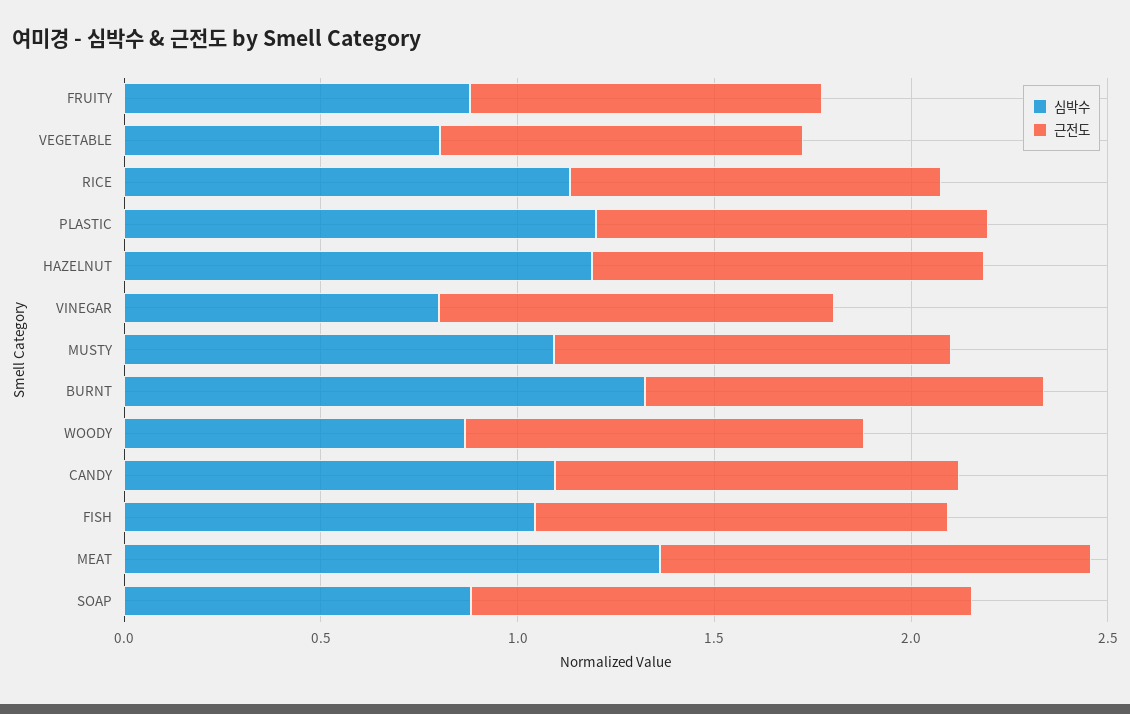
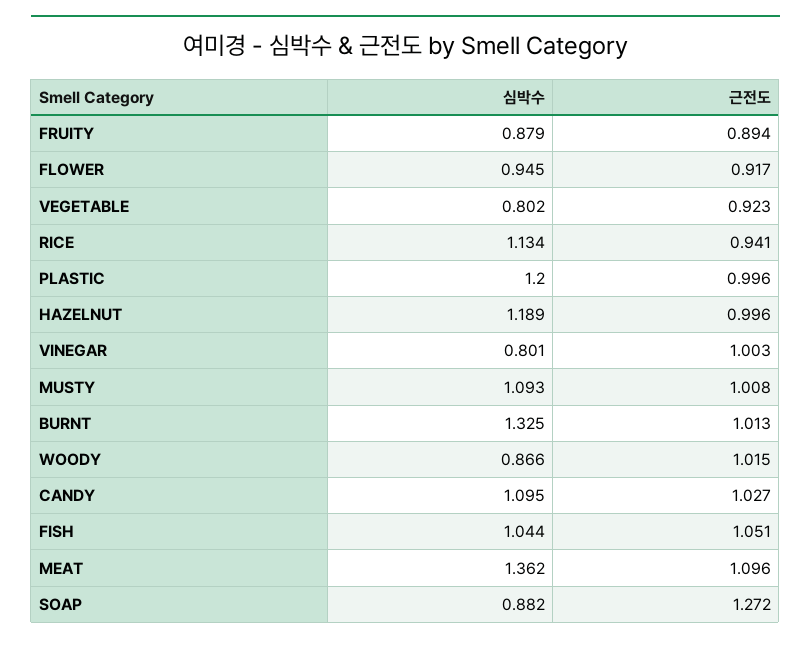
심박수, FLOWER: none -> 0.945
근전도, FLOWER: none -> 0.917

